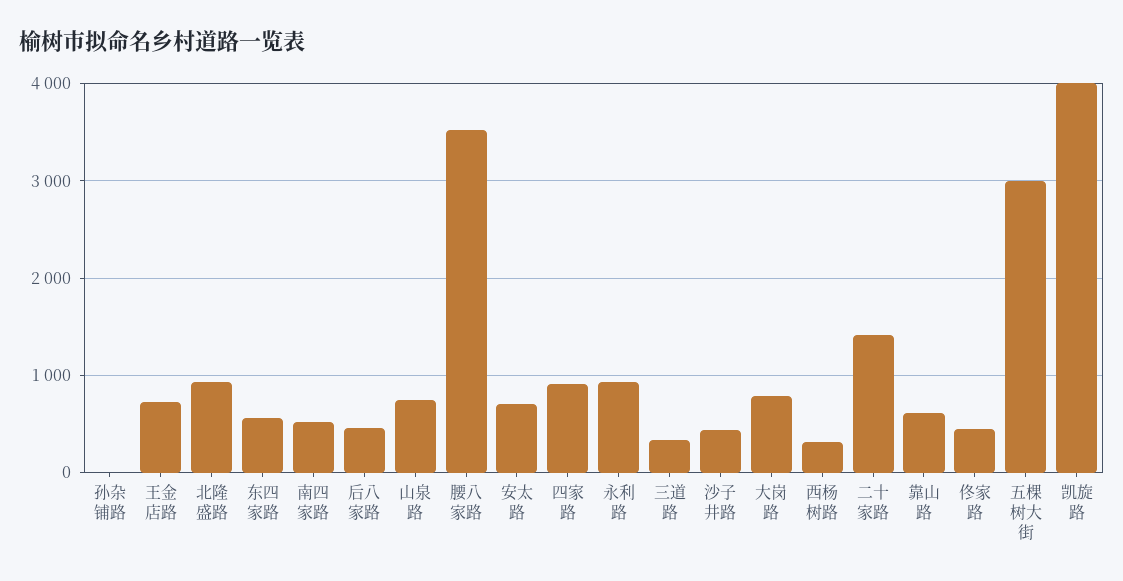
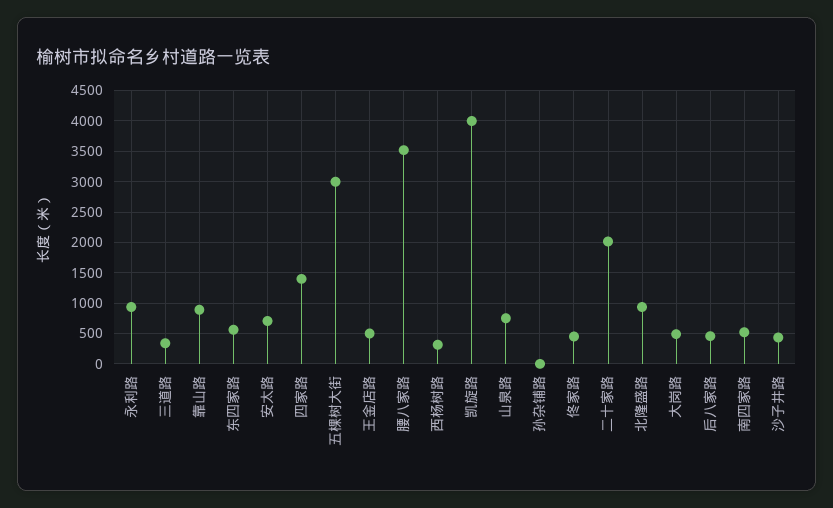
王金店路: 700 -> 500
四家路: 900 -> 1400
大岗路: 800 -> 500
二十家路: 1400 -> 2000
靠山路: 600 -> 900

